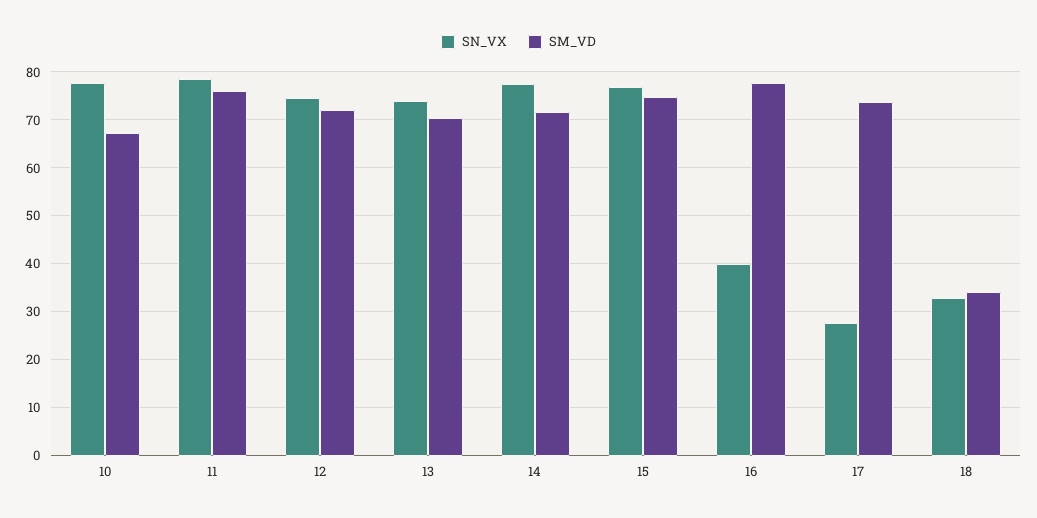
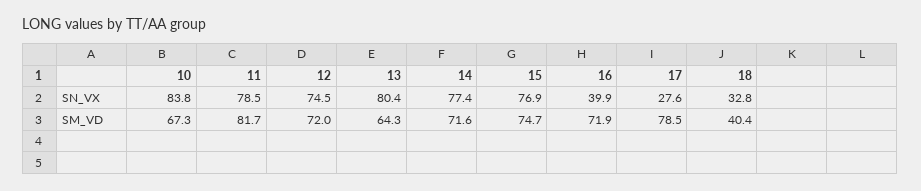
SN_VX, 10: 78 -> 83.8
SM_VD, 11: 76 -> 81.7
SN_VX, 13: 74 -> 80.4
SM_VD, 13: 70 -> 64.3
SM_VD, 16: 78 -> 71.9
SM_VD, 17: 74 -> 78.5
SM_VD, 18: 34 -> 40.4

